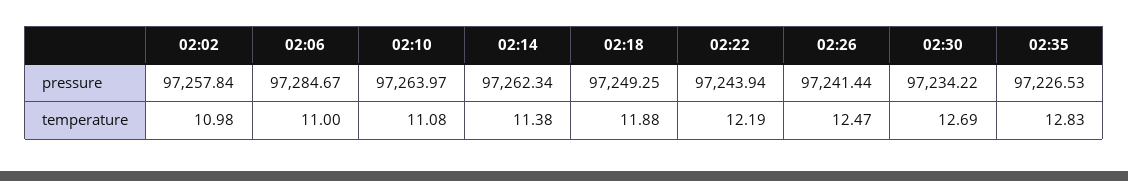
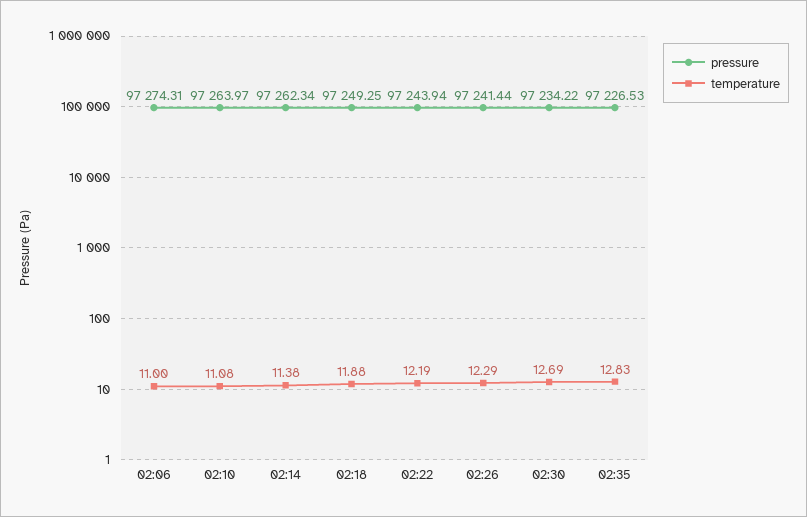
pressure, 02:02: 97257.84 -> none
pressure, 02:06: 97284.67 -> 97274.31
temperature, 02:02: 10.98 -> none
temperature, 02:26: 12.47 -> 12.29

